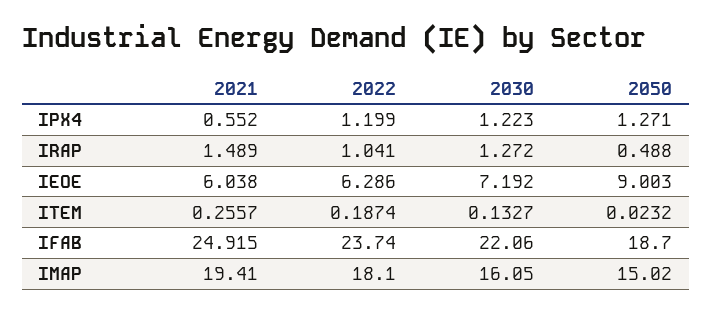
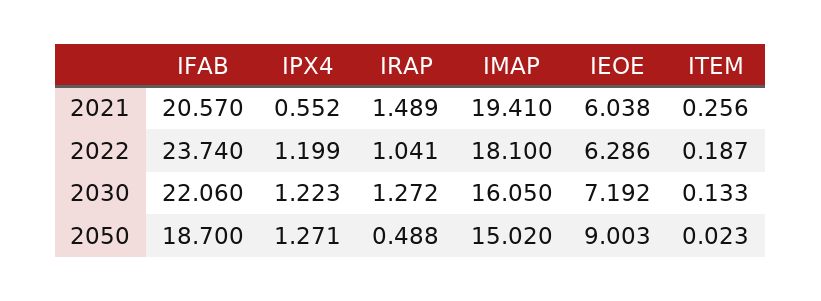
2021, IFAB: 24.915 -> 20.57

